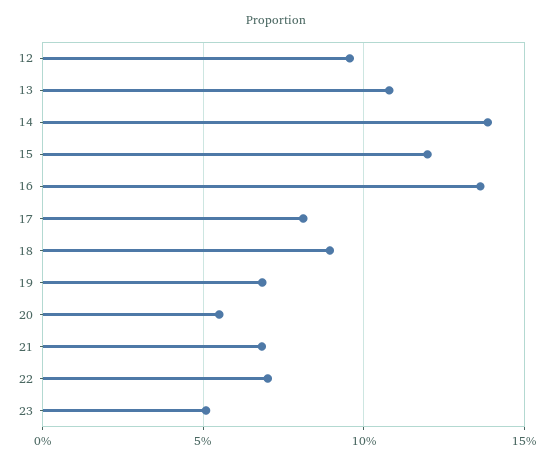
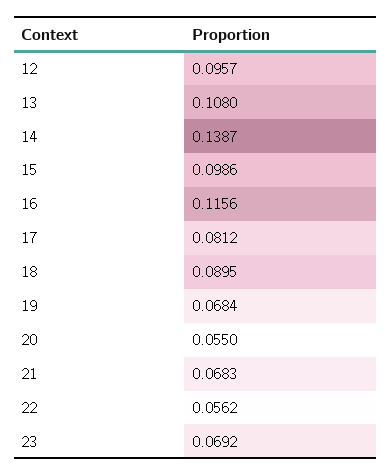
15: 0.12 -> 0.0986
16: 0.135 -> 0.1156
22: 0.07 -> 0.0562
23: 0.05 -> 0.0692

